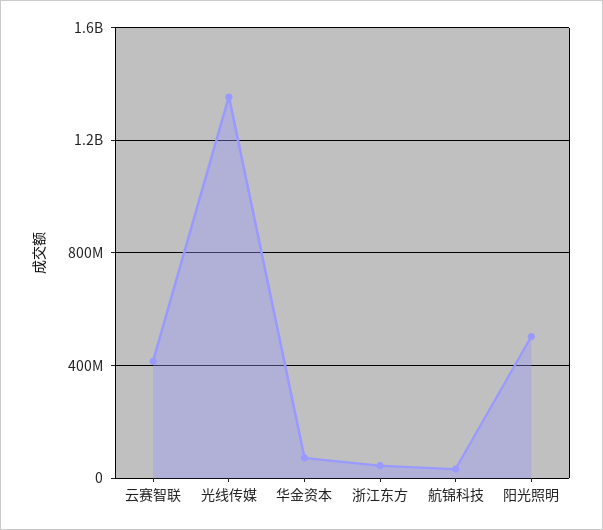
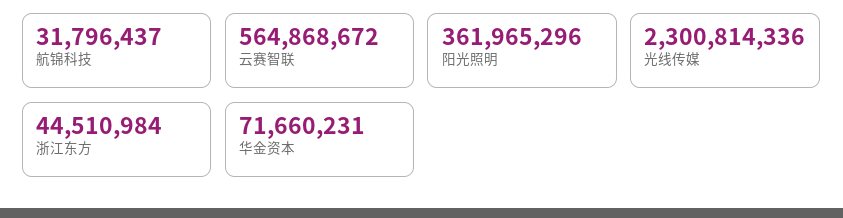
云赛智联: 400000000 -> 564868672
光线传媒: 1350000000 -> 2300814336
阳光照明: 500000000 -> 361965296

